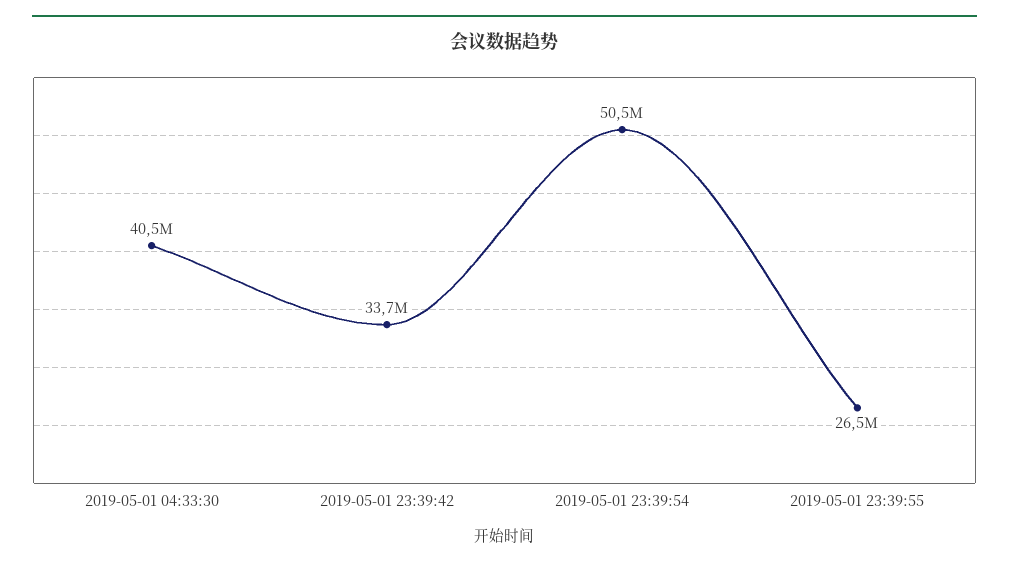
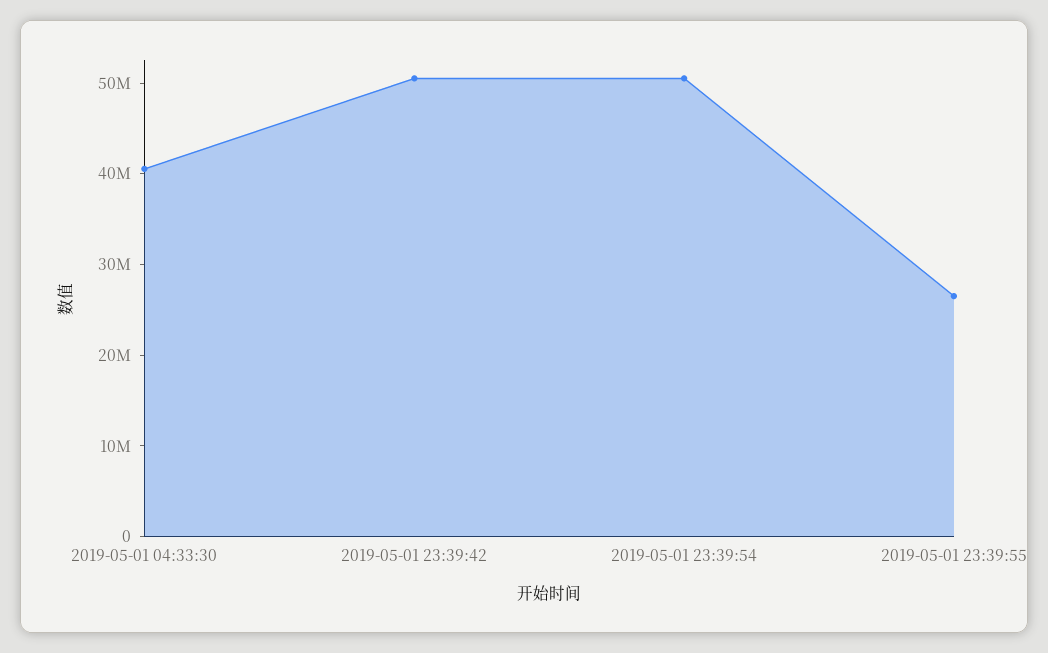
2019-05-01 23:39:42: 33700000 -> 50000000

